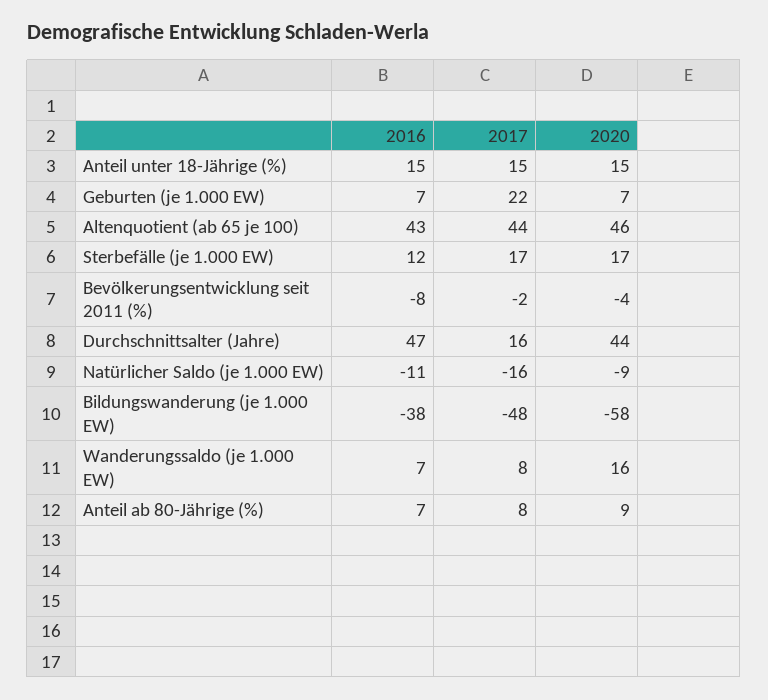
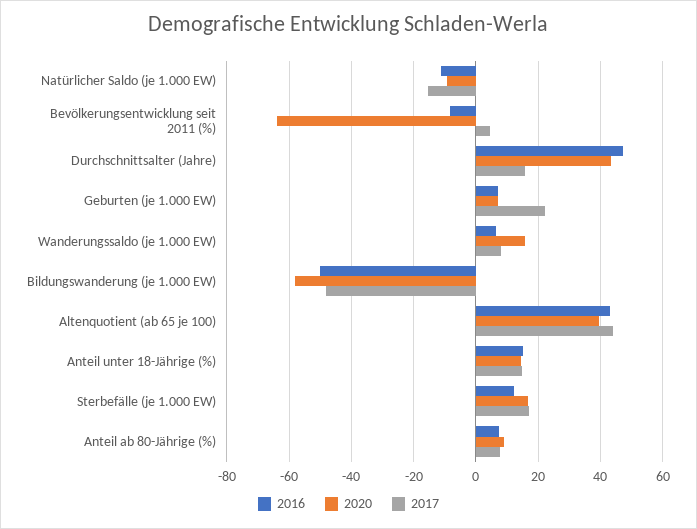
2020, Altenquotient (ab 65 je 100): 46 -> 40
2017, Bevölkerungsentwicklung seit 2011 (%): -2 -> 4
2020, Bevölkerungsentwicklung seit 2011 (%): -4 -> -64
2016, Bildungswanderung (je 1.000 EW): -38 -> -50

